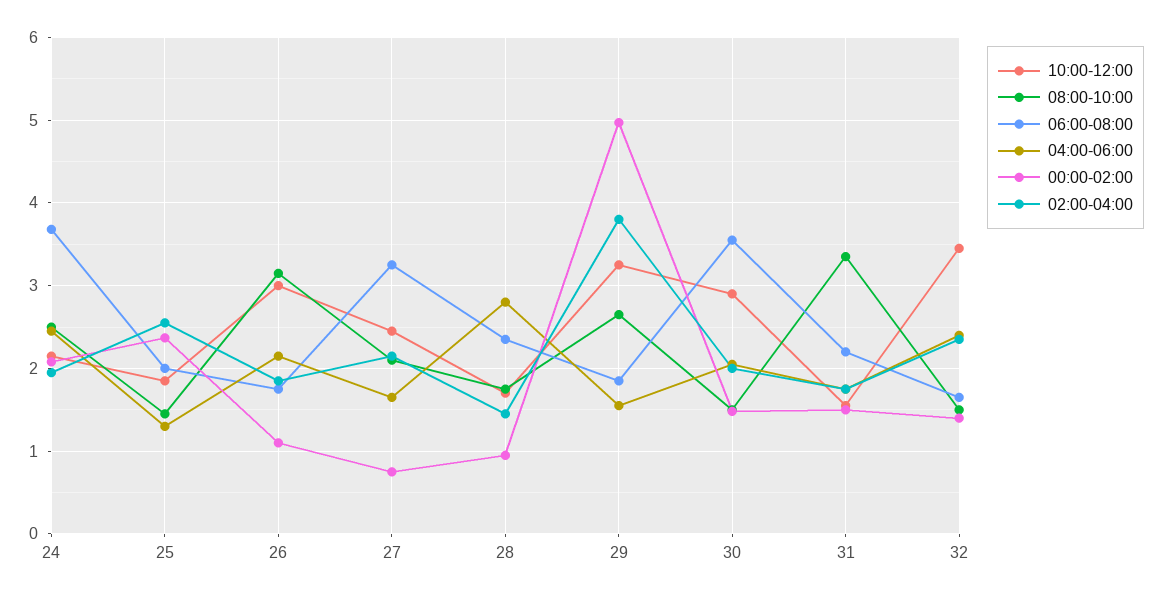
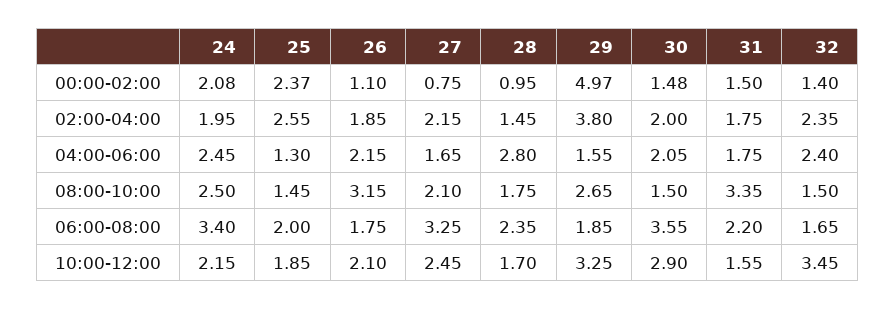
06:00-08:00, 24: 3.7 -> 3.4
10:00-12:00, 26: 3 -> 2.1

